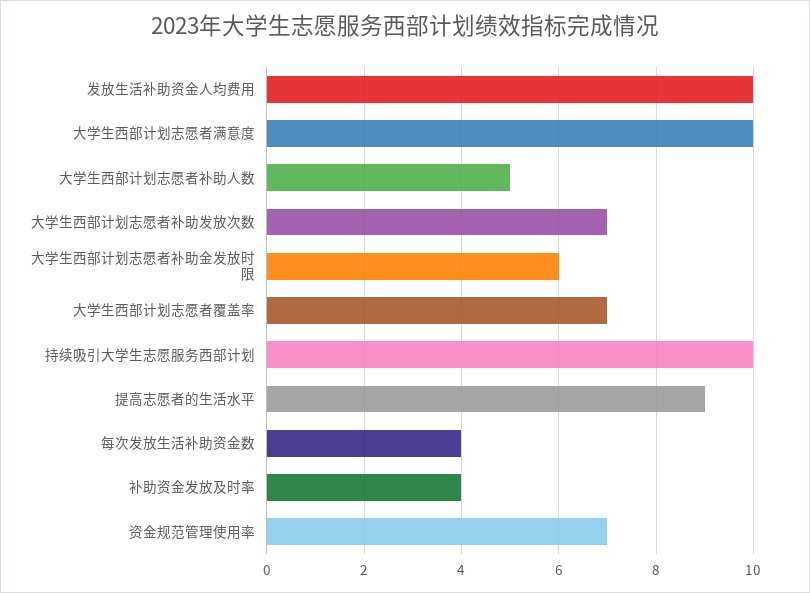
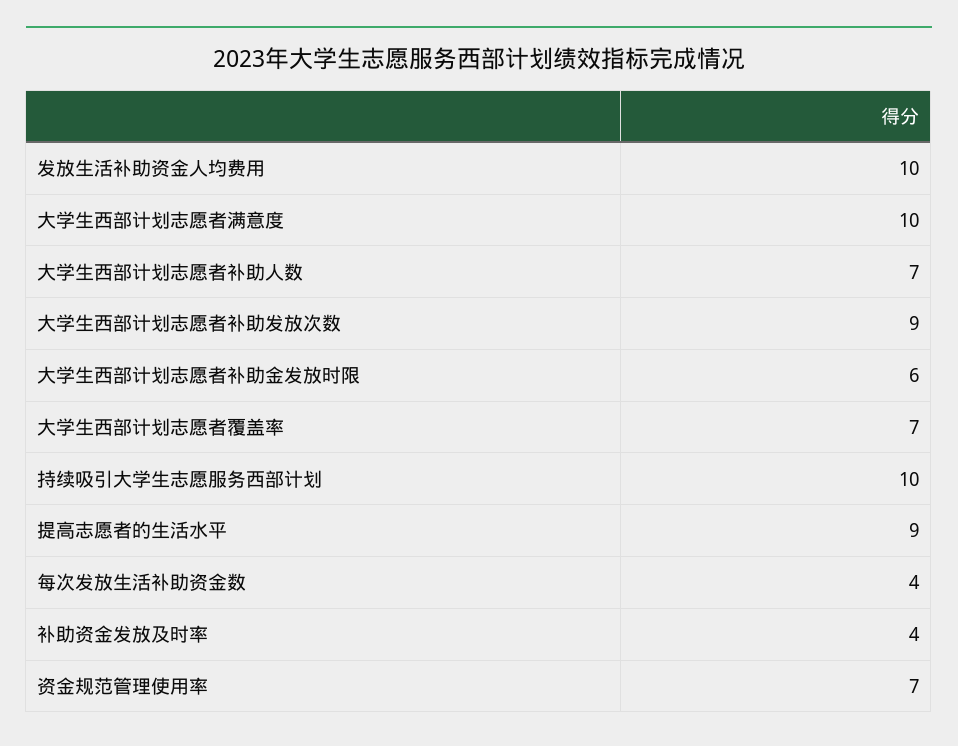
大学生西部计划志愿者补助人数: 5 -> 7
大学生西部计划志愿者补助发放次数: 7 -> 9

